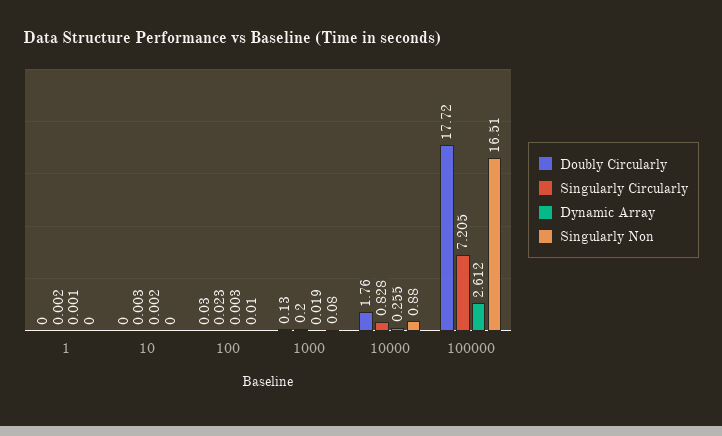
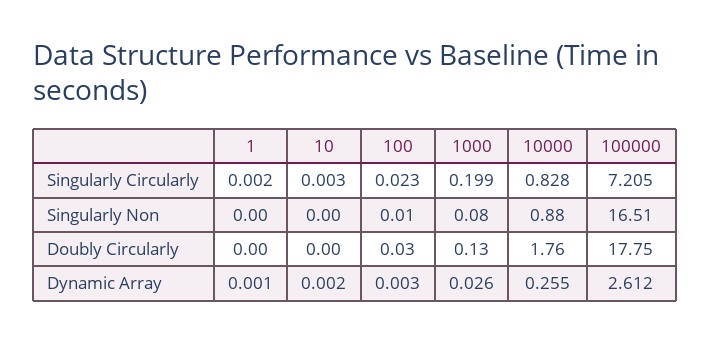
Singularly Circularly, 1000: 0.2 -> 0.199
Dynamic Array, 1000: 0.019 -> 0.026
Doubly Circularly, 100000: 17.72 -> 17.75

